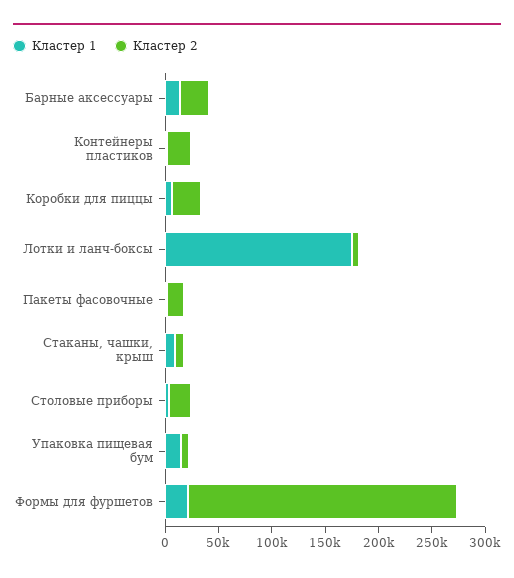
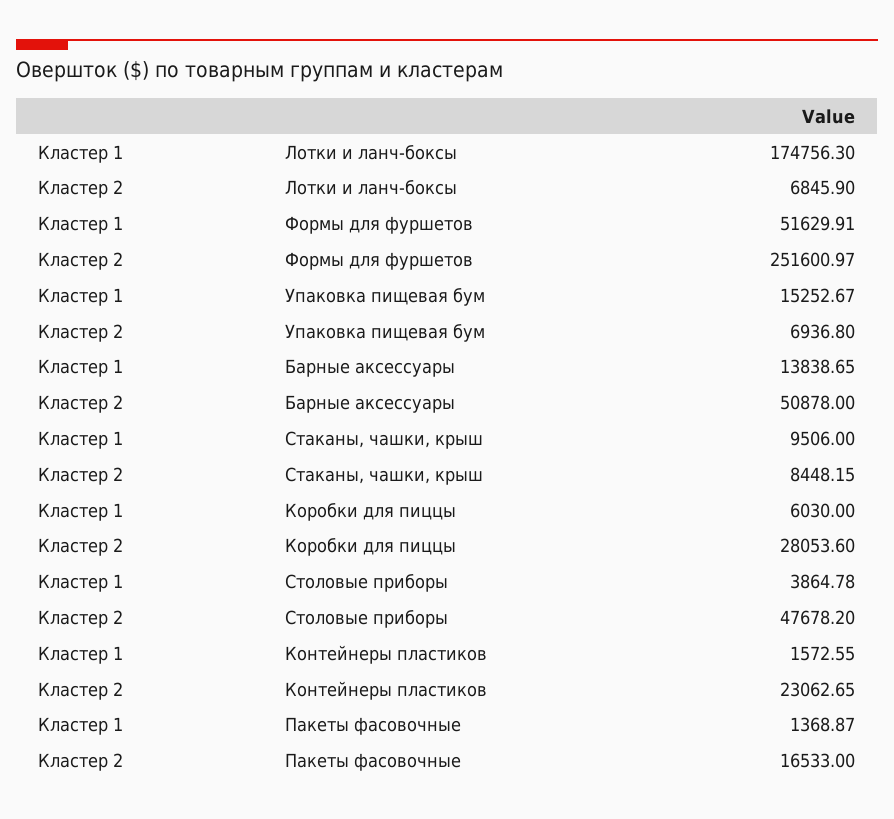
Кластер 2, Барные аксессуары: 30000 -> 50878
Кластер 2, Столовые приборы: 20000 -> 47678.2
Кластер 1, Формы для фуршетов: 20000 -> 51629.91

